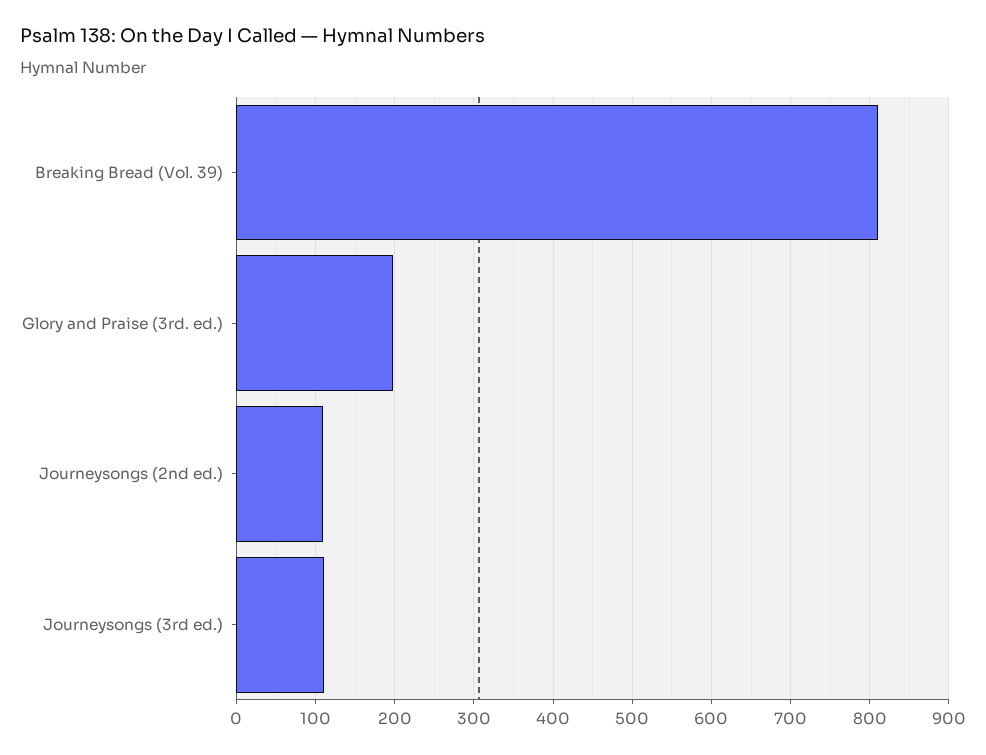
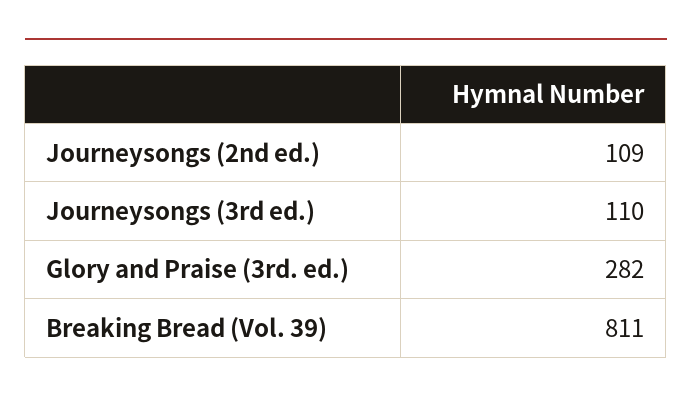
Glory and Praise (3rd. ed.): 200 -> 282

